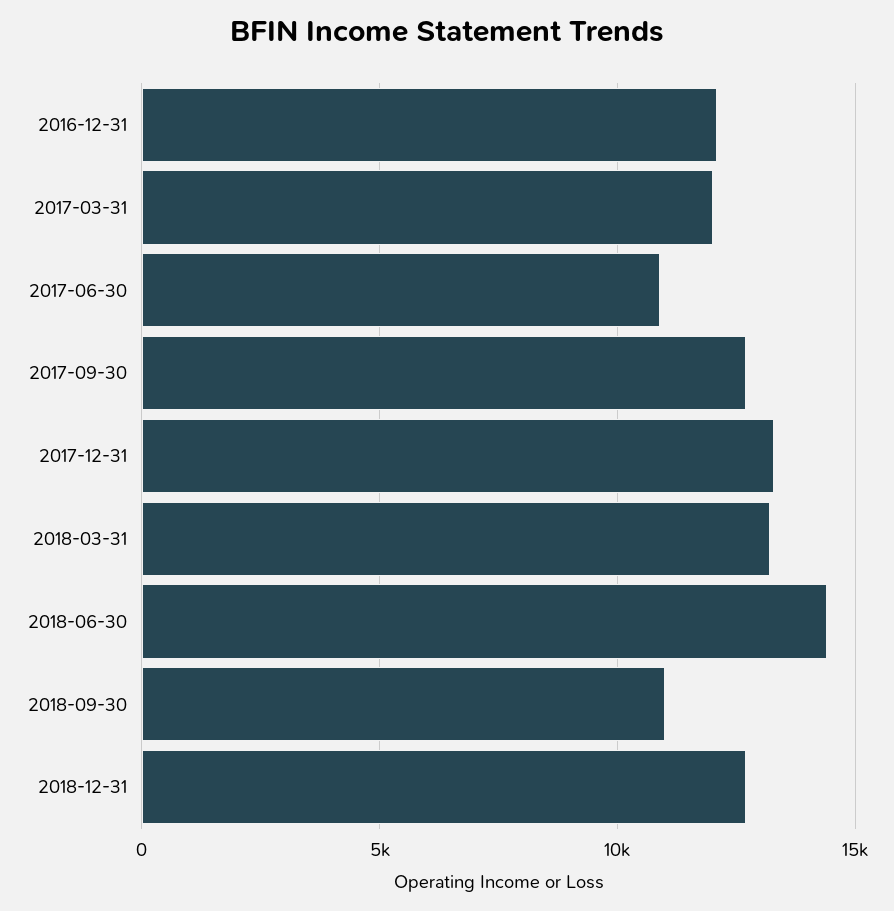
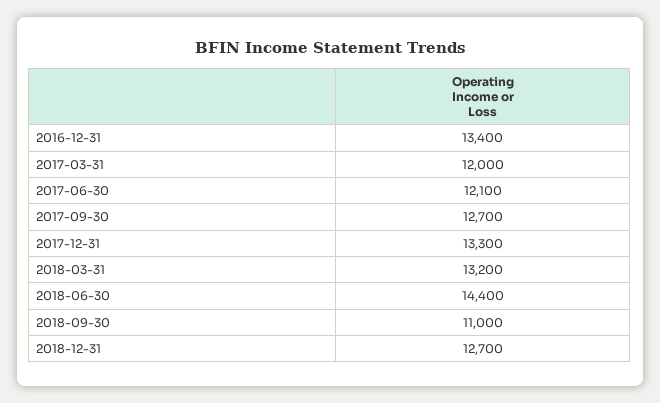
2016-12-31: 12000 -> 13400
2017-06-30: 11000 -> 12100

